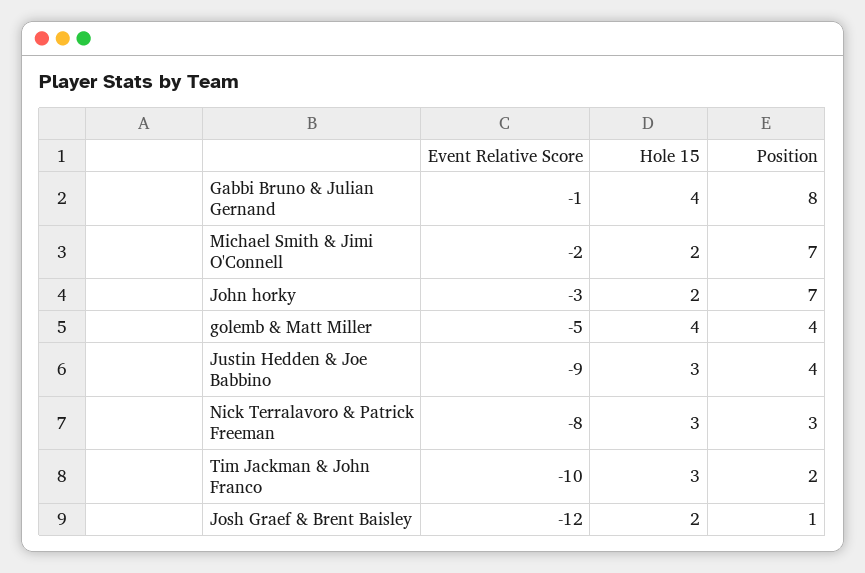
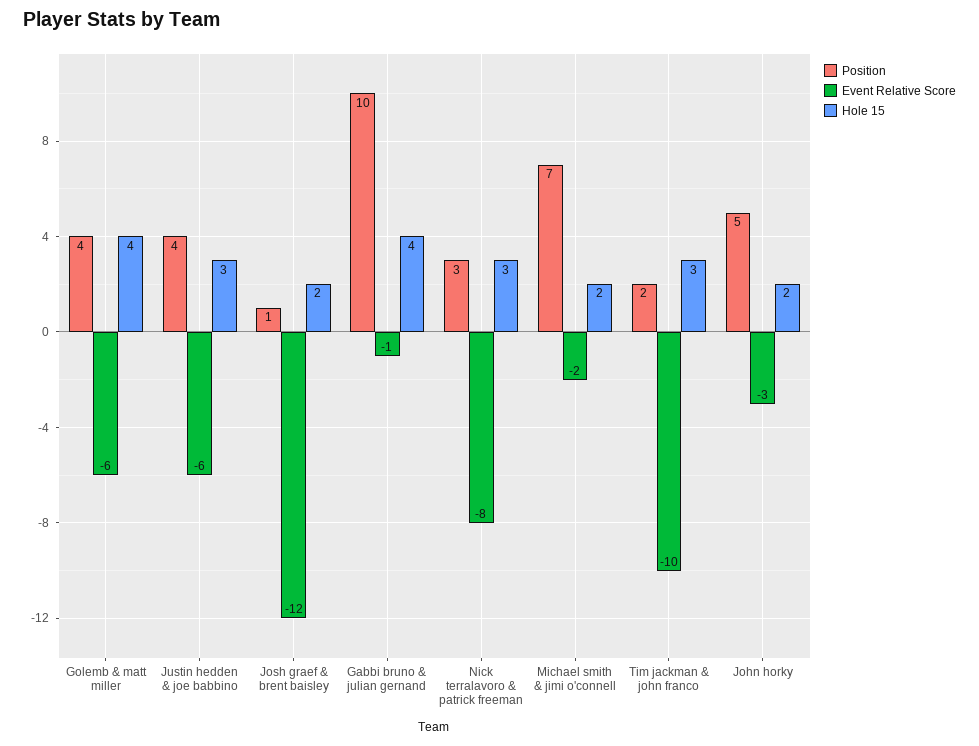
Position, Gabbi Bruno & Julian Gernand: 8 -> 10
Position, John horky: 7 -> 5
Event Relative Score, golemb & Matt Miller: -5 -> -6
Event Relative Score, Justin Hedden & Joe Babbino: -9 -> -6

